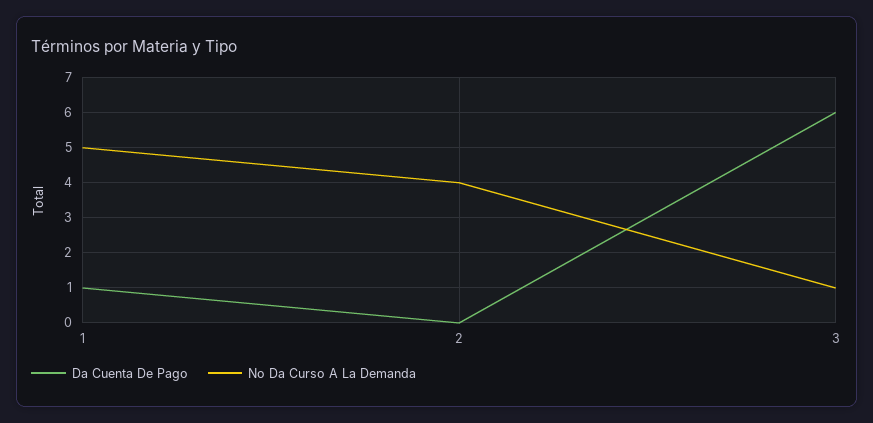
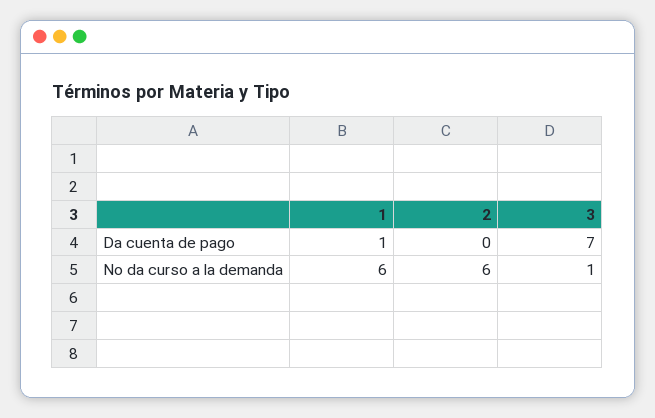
No Da Curso A La Demanda, 1: 5 -> 6
No Da Curso A La Demanda, 2: 4 -> 6
Da Cuenta De Pago, 3: 6 -> 7

